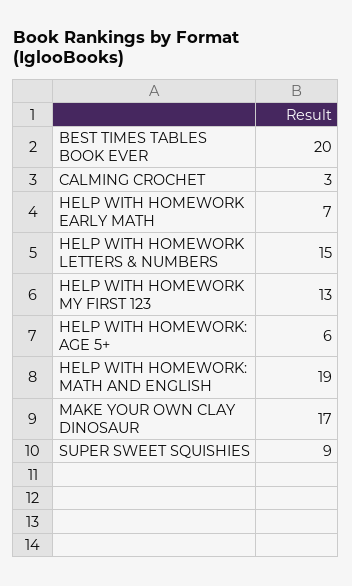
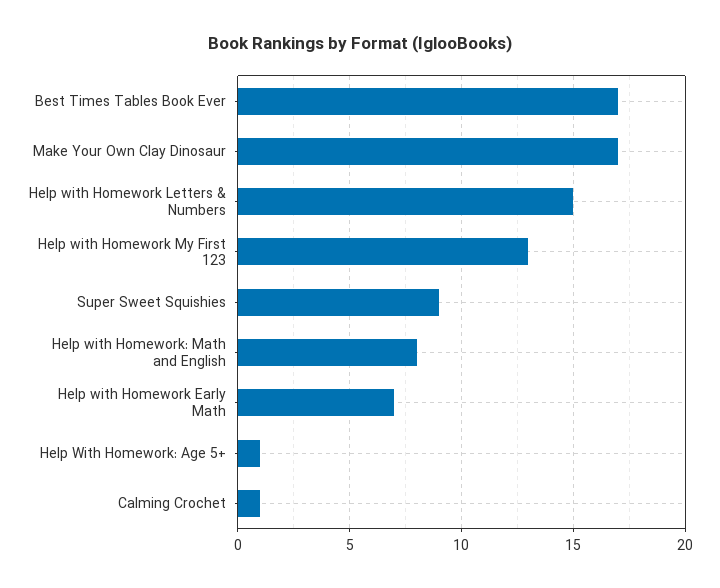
BEST TIMES TABLES BOOK EVER: 20 -> 17
CALMING CROCHET: 3 -> 1
HELP WITH HOMEWORK: AGE 5+: 6 -> 1
HELP WITH HOMEWORK: MATH AND ENGLISH: 19 -> 8

